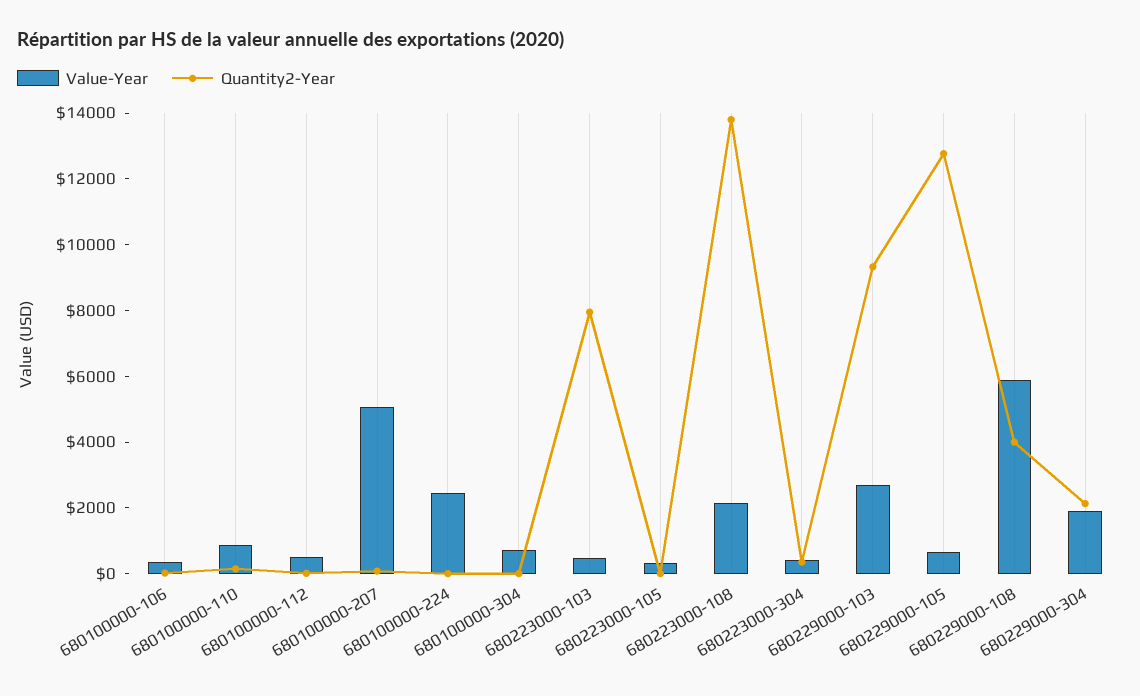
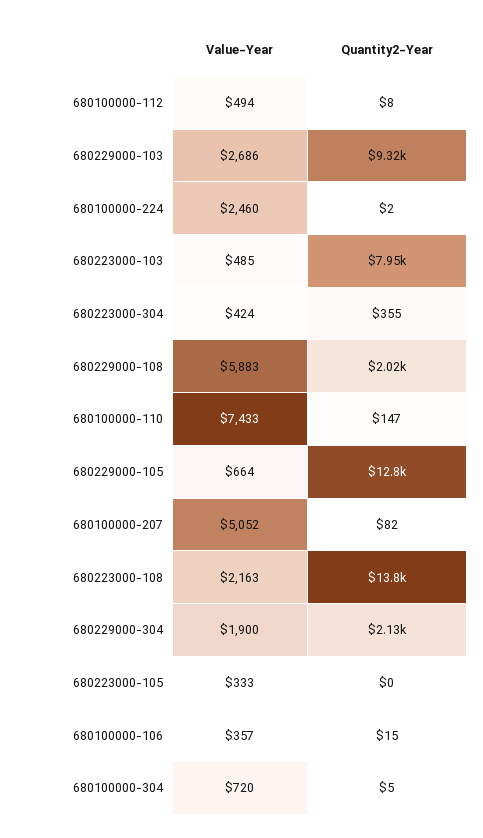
Value-Year, 680100000-110: 1000 -> 7433
Quantity2-Year, 680229000-108: 4000 -> 2020

